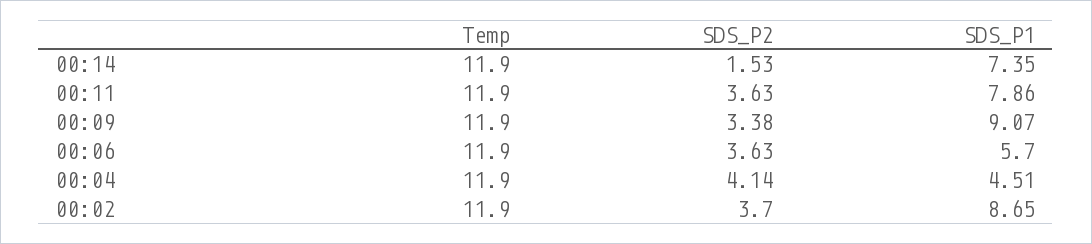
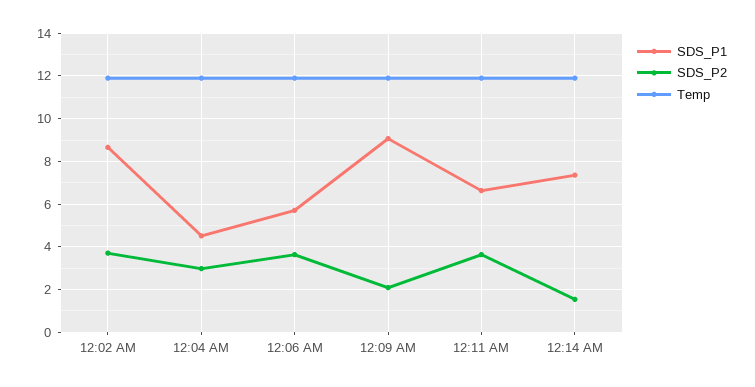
SDS_P1, 00:11: 7.86 -> 6.5
SDS_P2, 00:09: 3.38 -> 2
SDS_P2, 00:04: 4.14 -> 3

